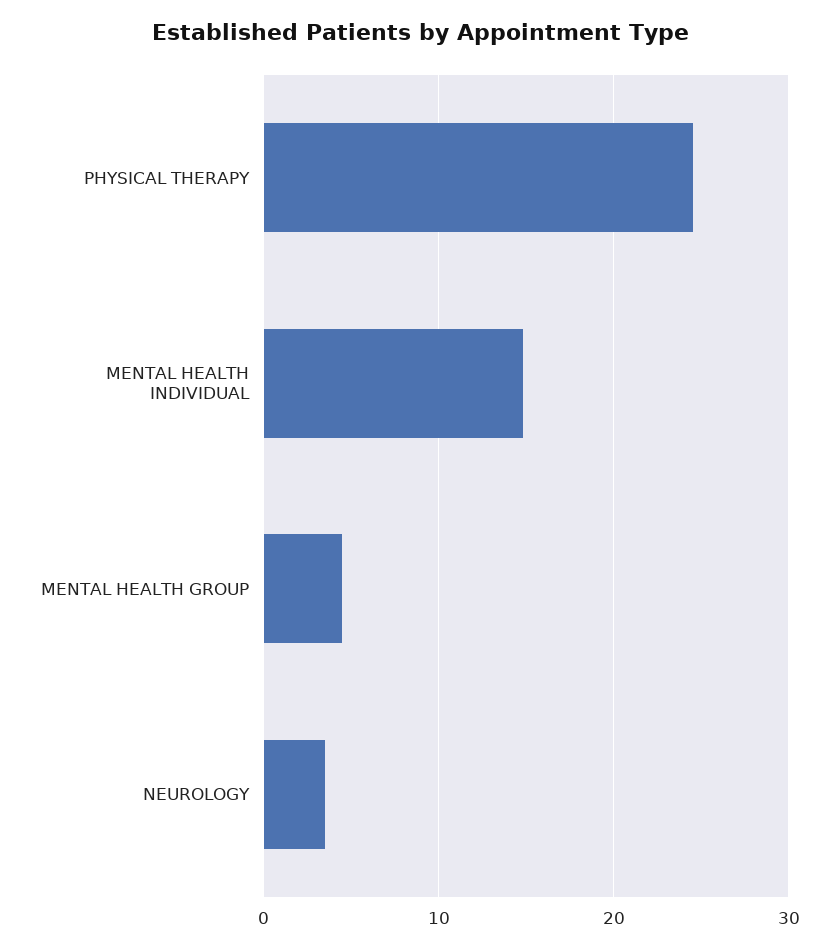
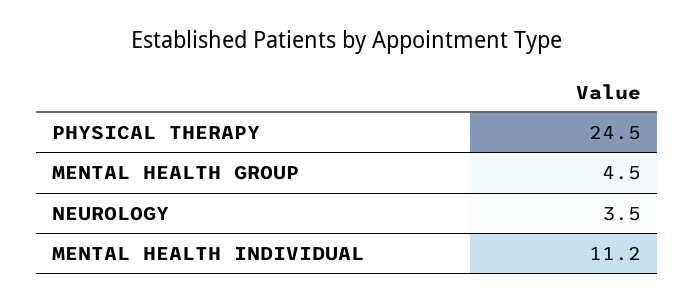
MENTAL HEALTH INDIVIDUAL: 15 -> 11.2

